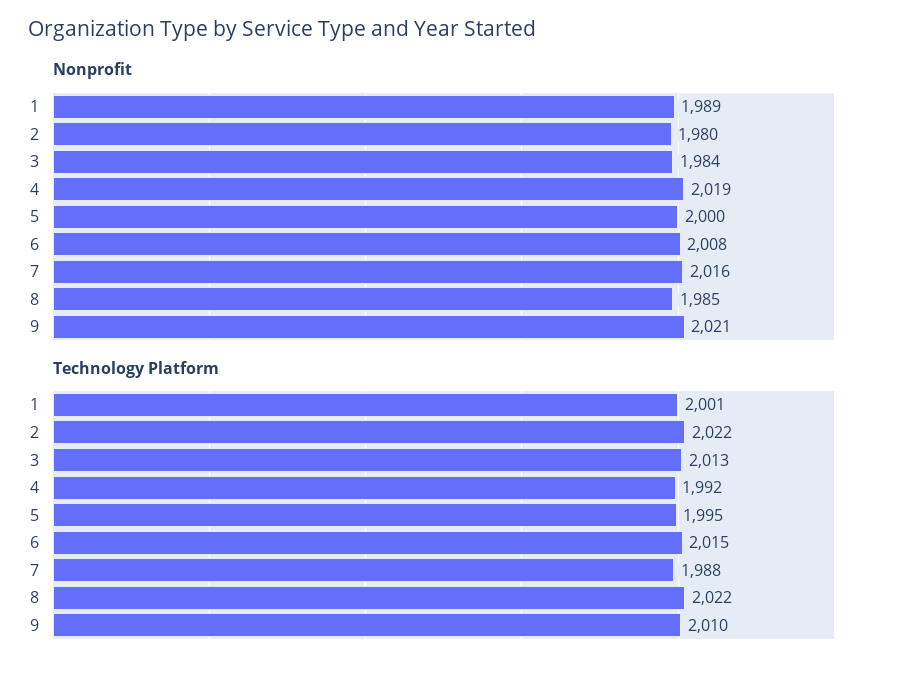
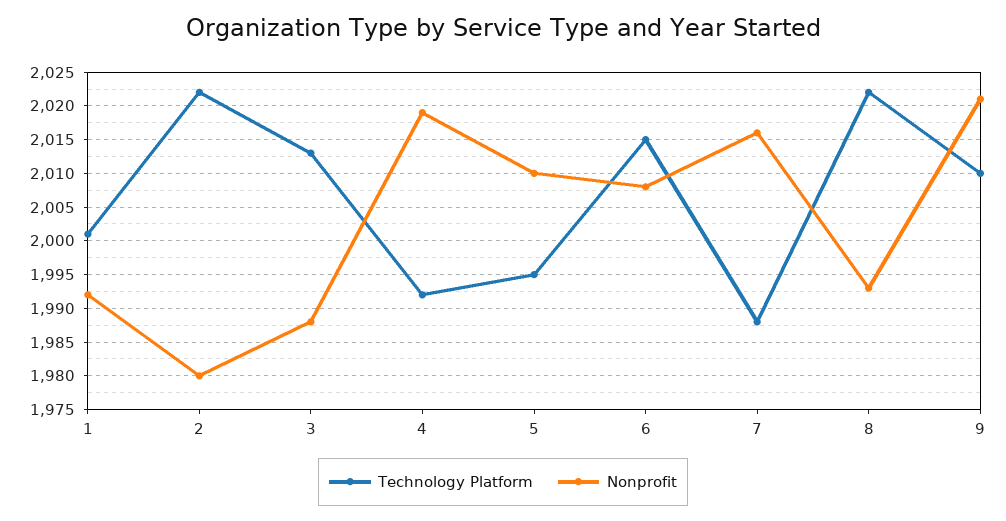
Nonprofit, 1: 1989 -> 1992
Nonprofit, 3: 1984 -> 1988
Nonprofit, 5: 2000 -> 2010
Nonprofit, 8: 1985 -> 1993

